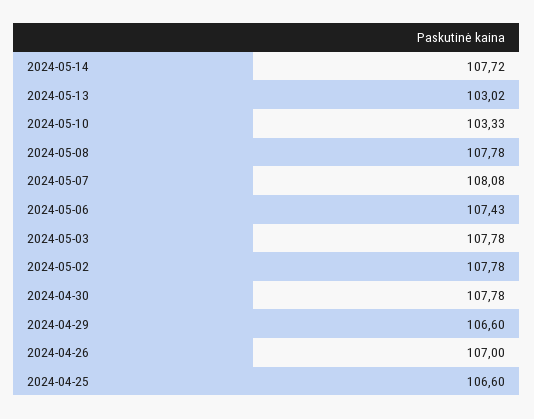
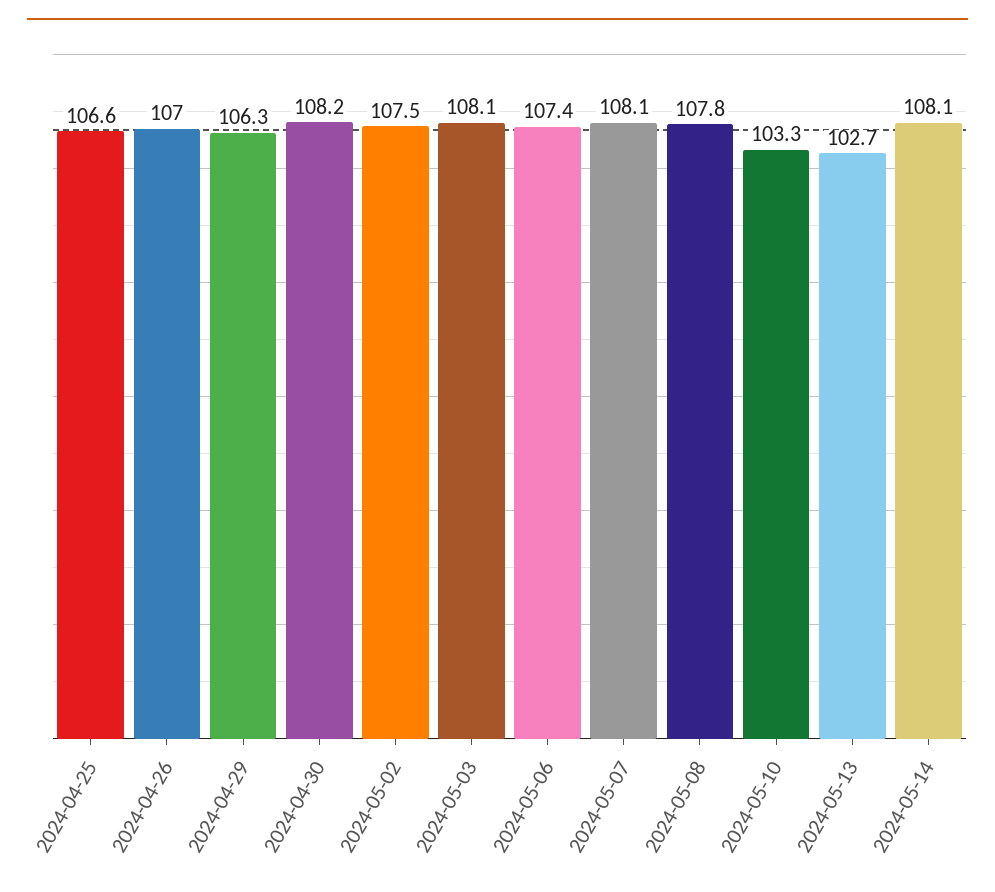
2024-05-14: 107.72 -> 108.1
2024-05-13: 103.02 -> 102.7
2024-05-03: 107.78 -> 108.1
2024-05-02: 107.78 -> 107.5
2024-04-30: 107.78 -> 108.2
2024-04-29: 106.6 -> 106.3

